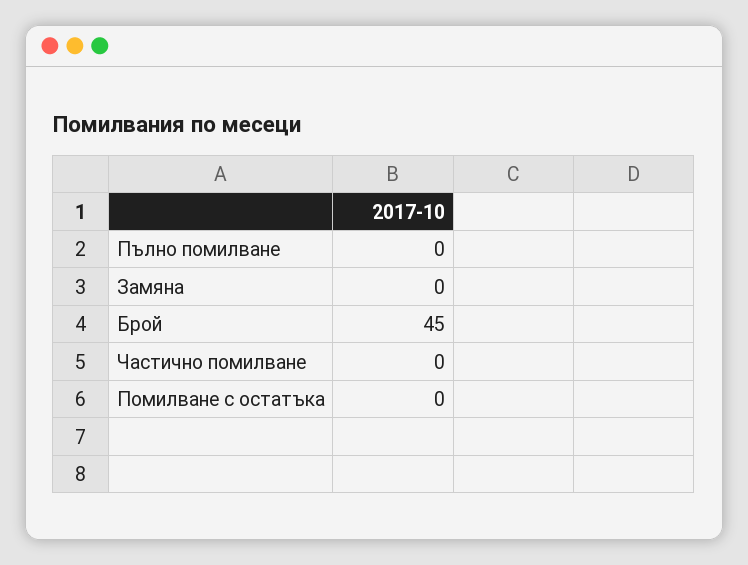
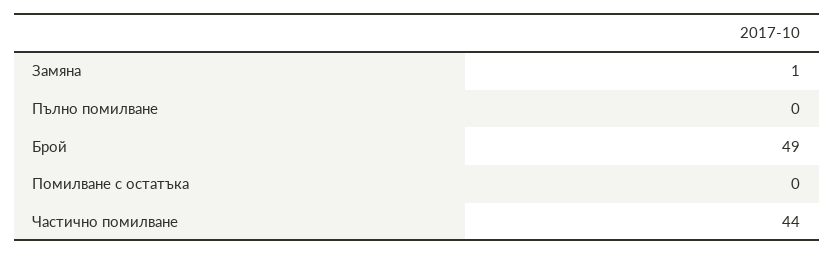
Замяна: 0 -> 1
Брой: 45 -> 49
Частично помилване: 0 -> 44

